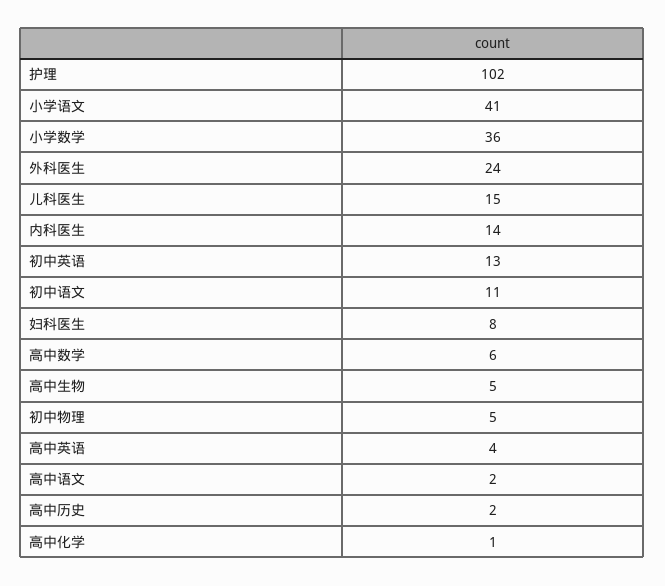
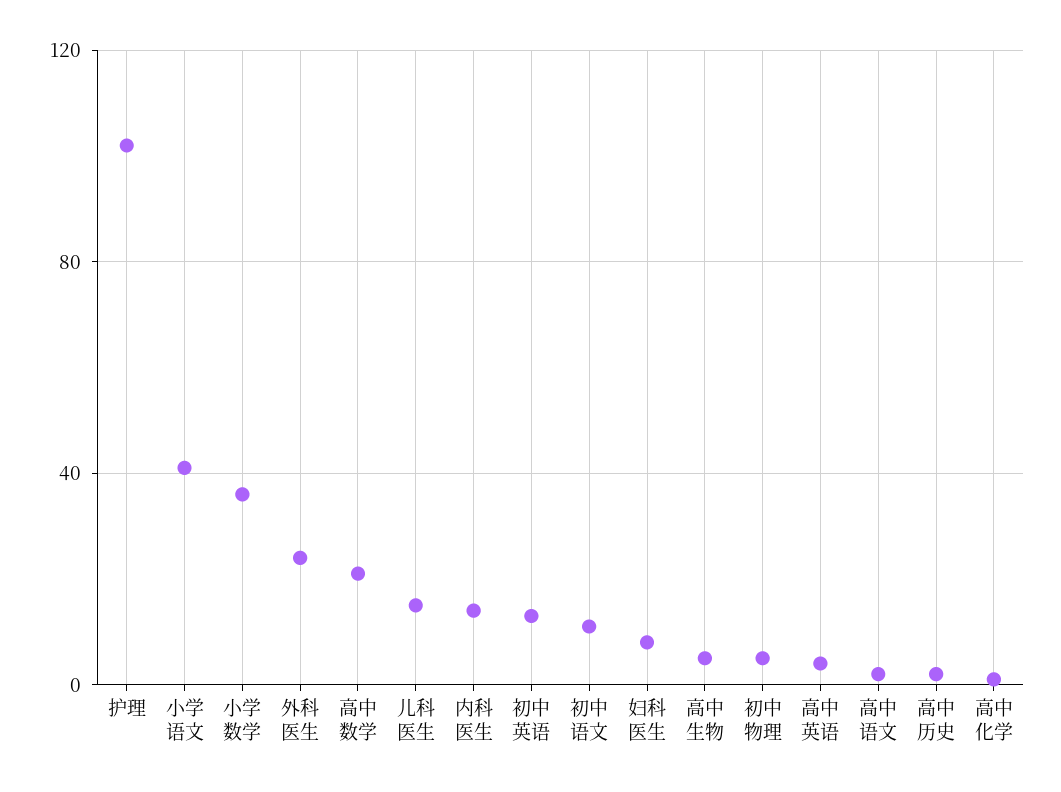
高中数学: 6 -> 20

